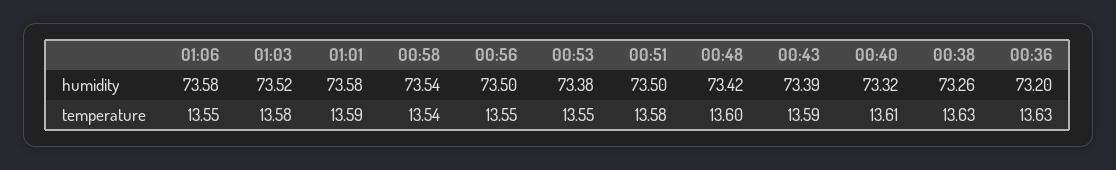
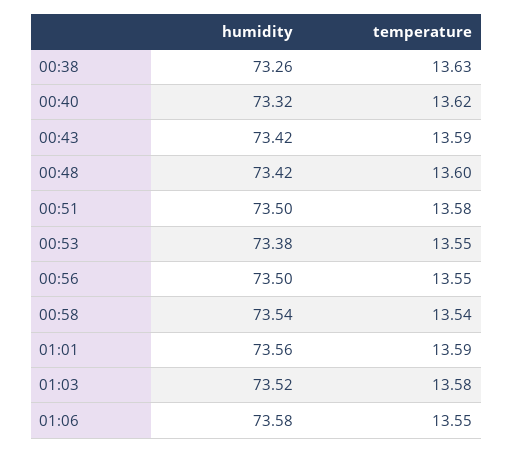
01:01, humidity: 73.58 -> 73.56
00:43, humidity: 73.39 -> 73.42
00:36, humidity: 73.2 -> none
00:40, temperature: 13.61 -> 13.62
00:36, temperature: 13.63 -> none

